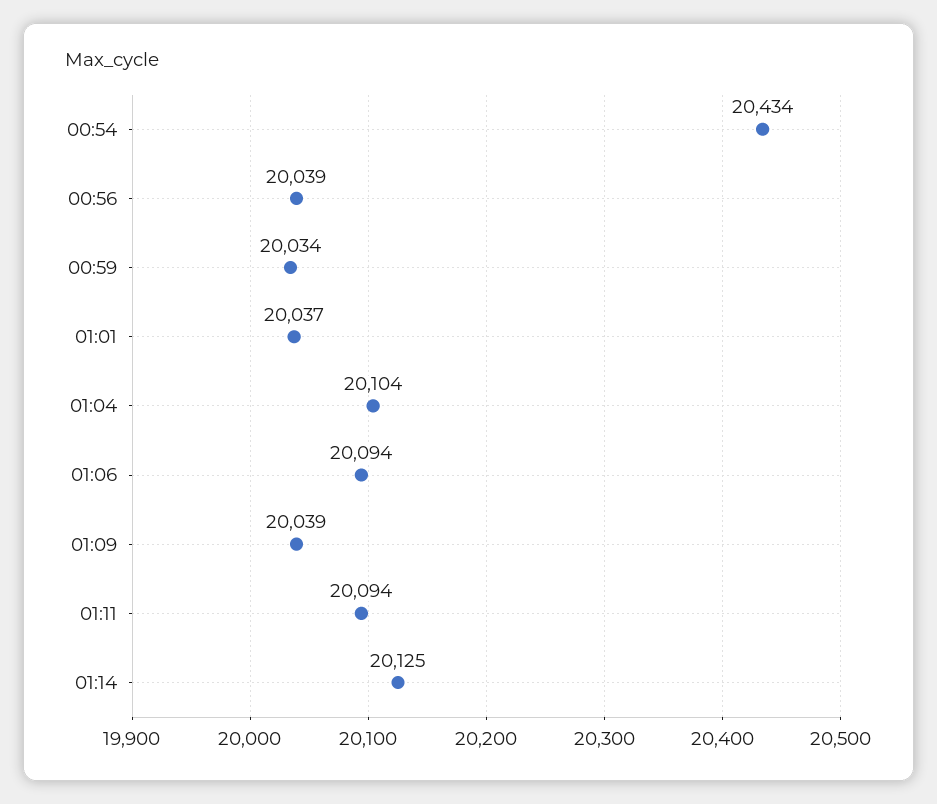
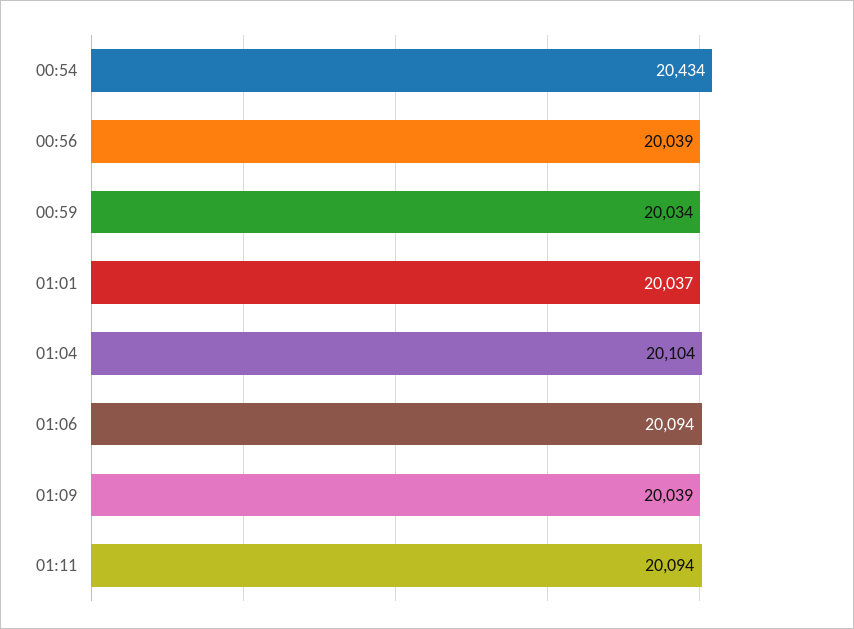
01:14: 20125 -> none

